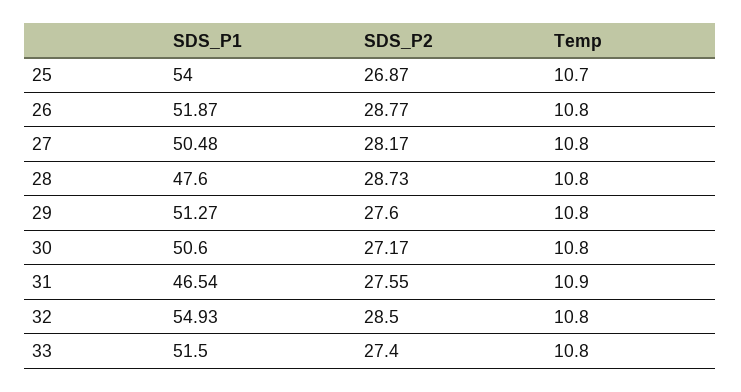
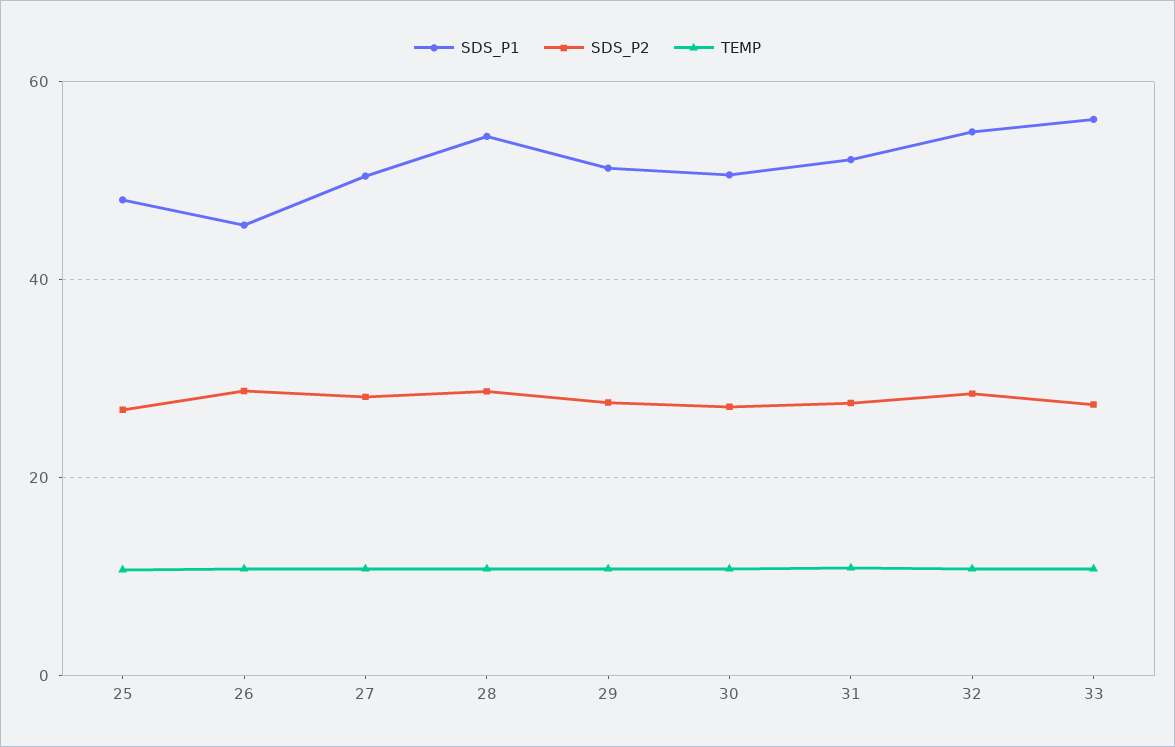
SDS_P1, 25: 54 -> 48
SDS_P1, 26: 51.87 -> 46
SDS_P1, 28: 47.6 -> 54
SDS_P1, 31: 46.54 -> 52
SDS_P1, 33: 51.5 -> 56

